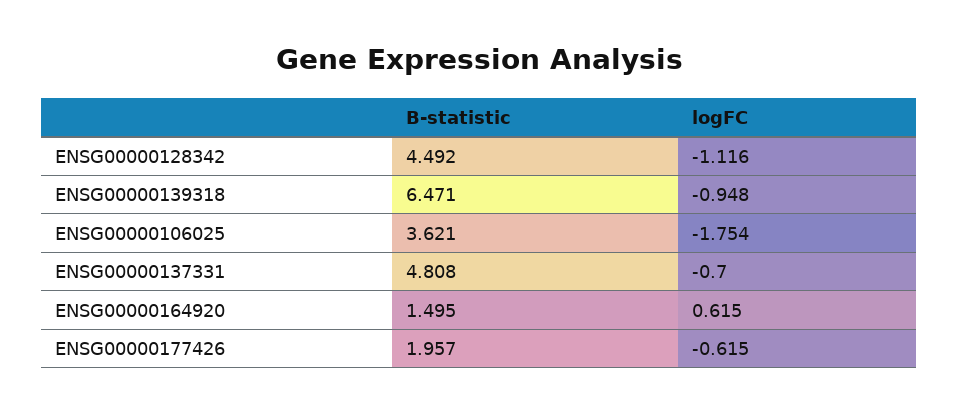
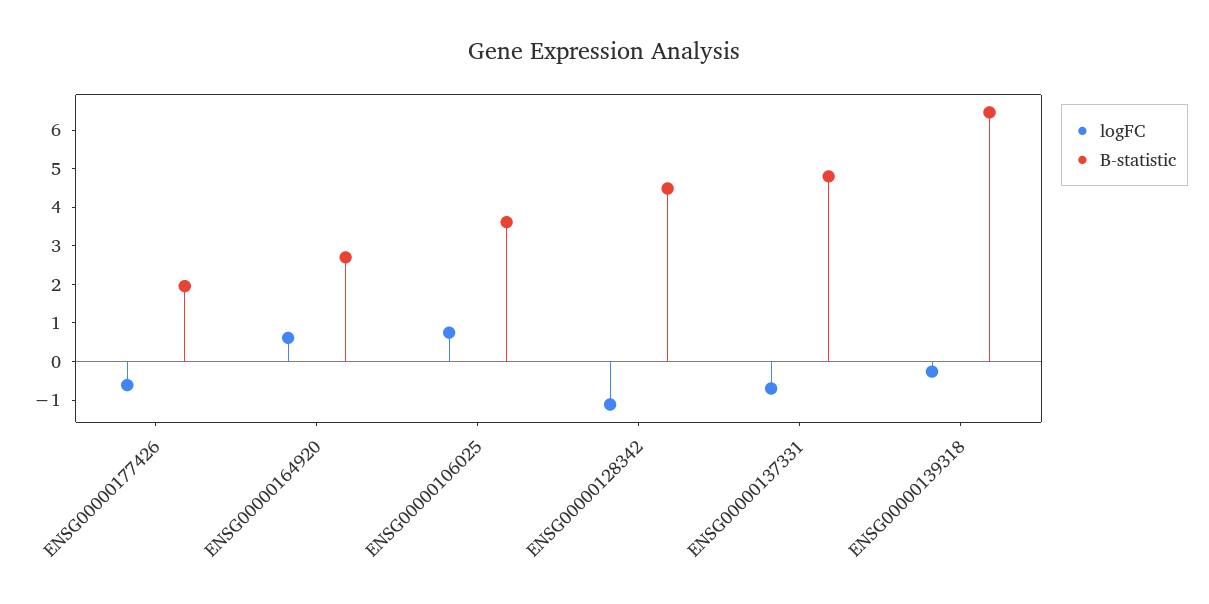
logFC, ENSG00000139318: -0.948 -> -0.25
logFC, ENSG00000106025: -1.754 -> 0.75
B-statistic, ENSG00000164920: 1.495 -> 2.75

